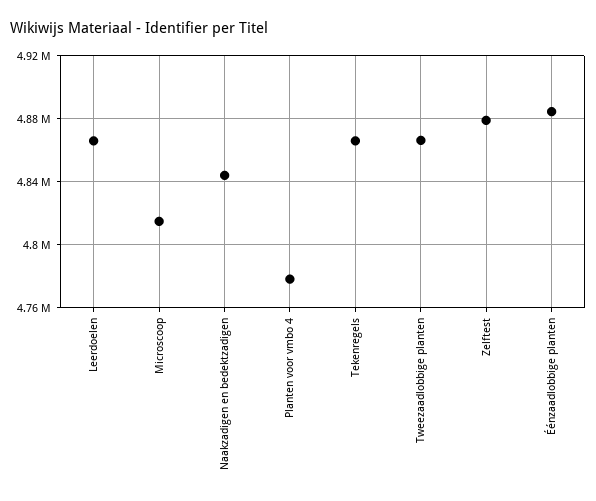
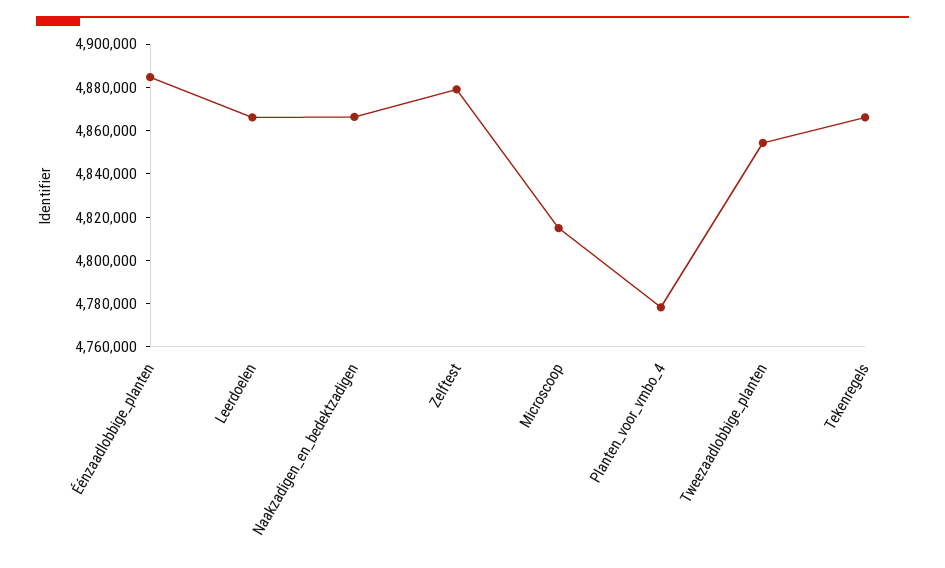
Naakzadigen en bedektzadigen: 4845000 -> 4865000
Tweezaadlobbige planten: 4865000 -> 4855000

